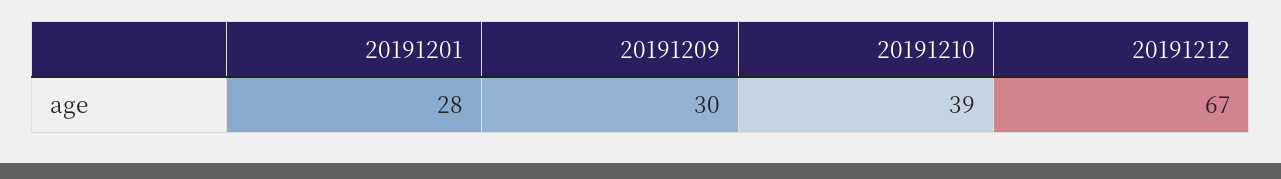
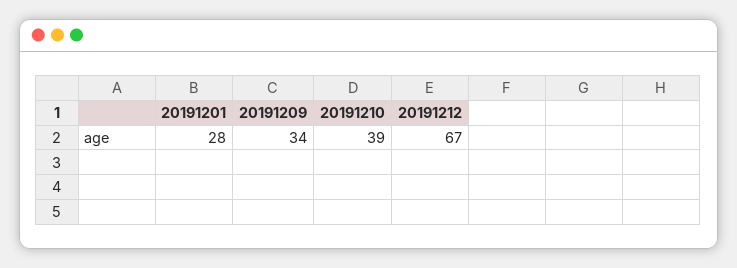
20191209: 30 -> 34

